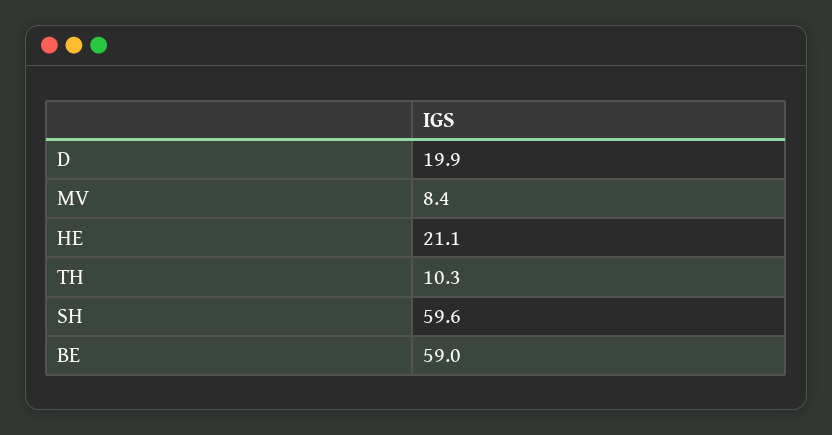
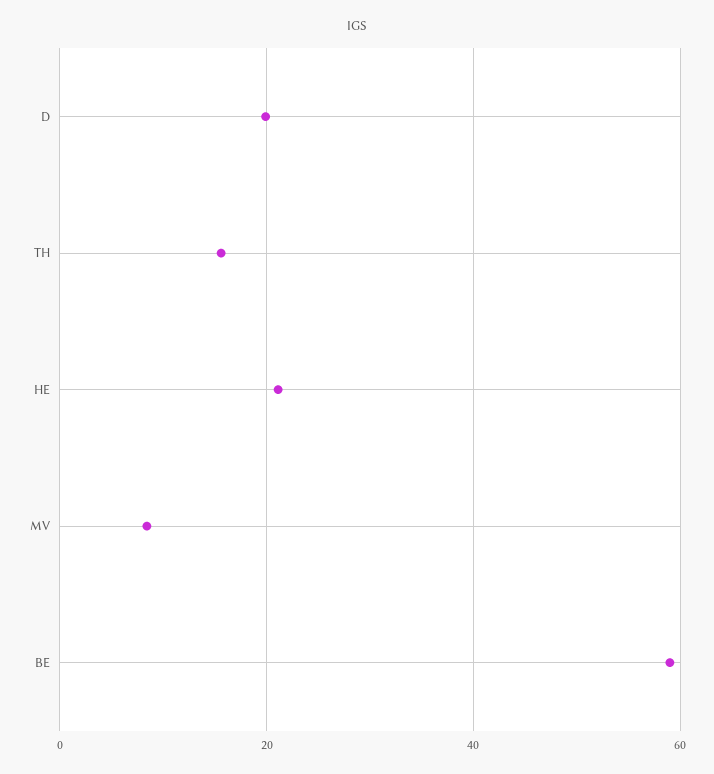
TH: 10.3 -> 16
SH: 59.6 -> none

